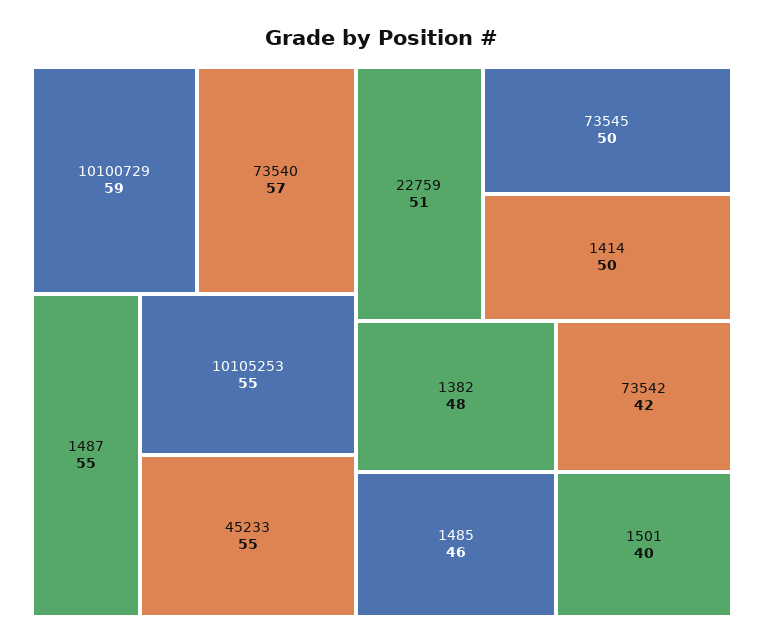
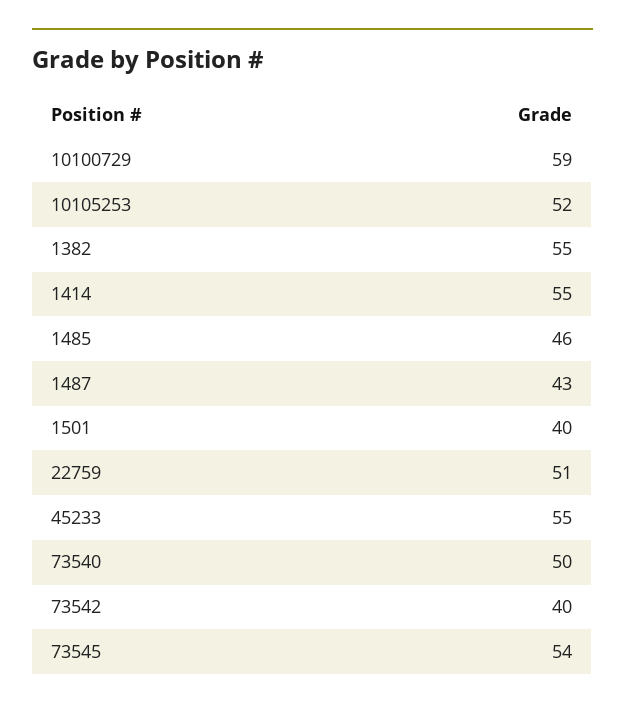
73540: 57 -> 50
1487: 55 -> 43
10105253: 55 -> 52
73545: 50 -> 54
1414: 50 -> 55
1382: 48 -> 55
73542: 42 -> 40

